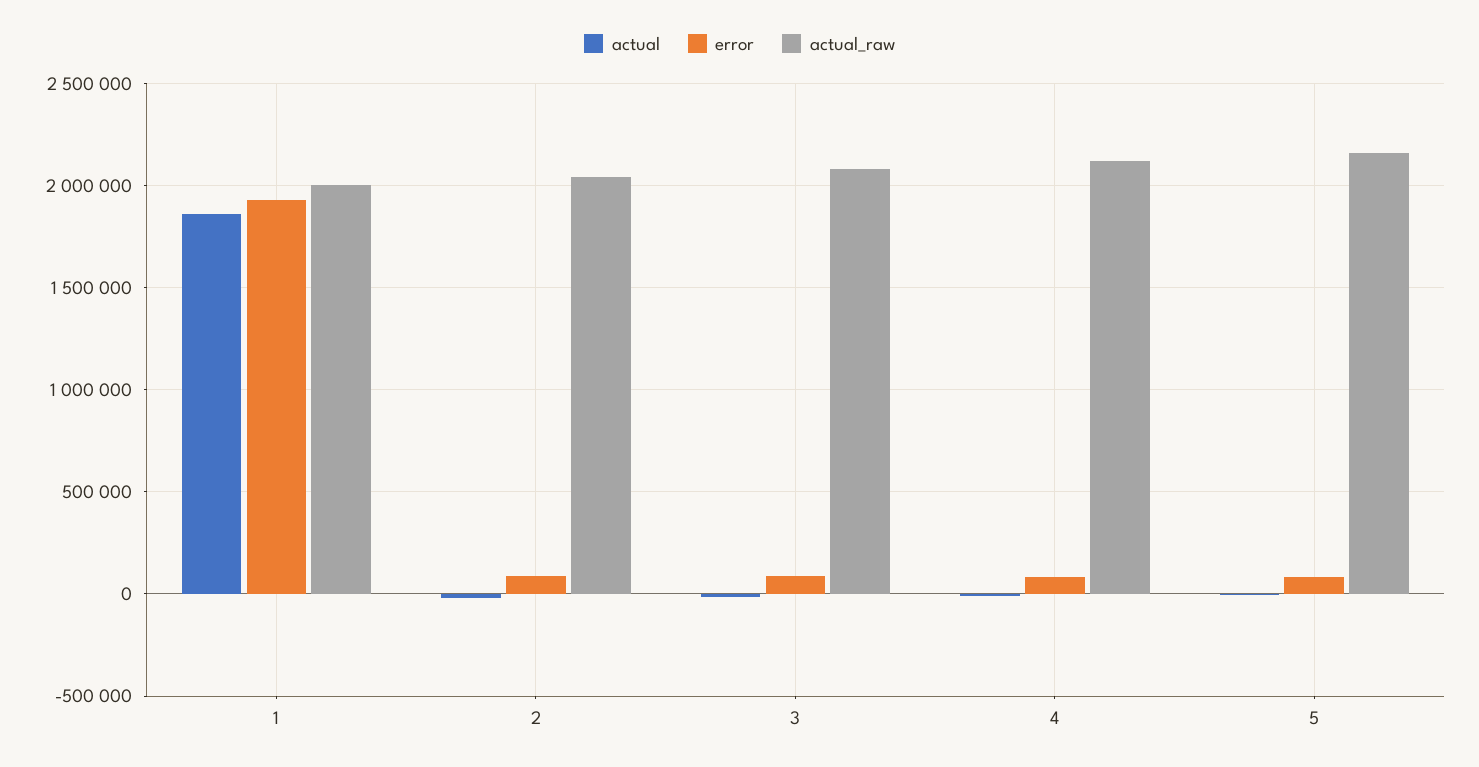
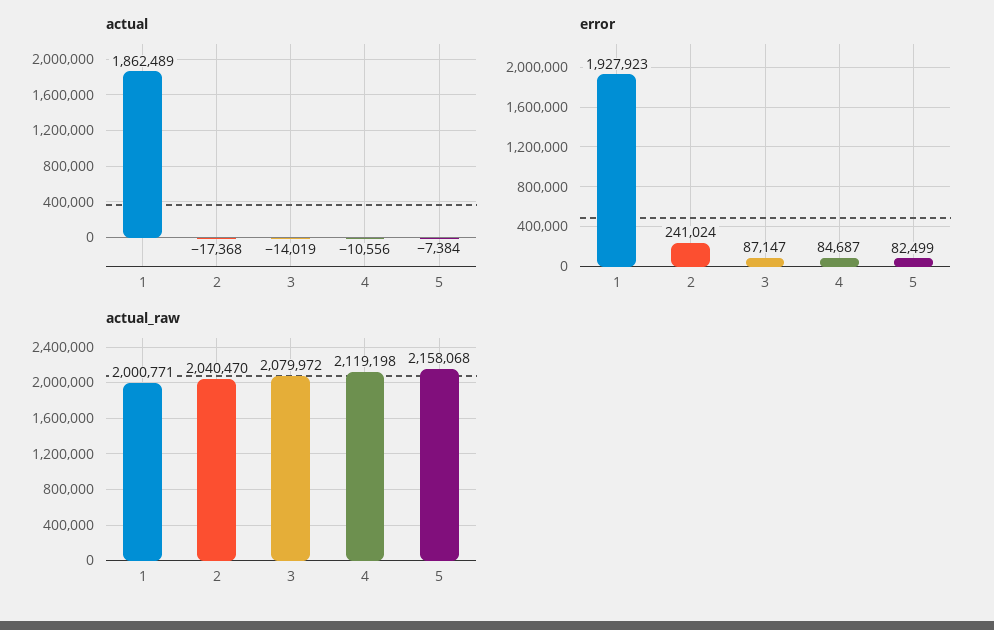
error, 2: 100000 -> 241024

